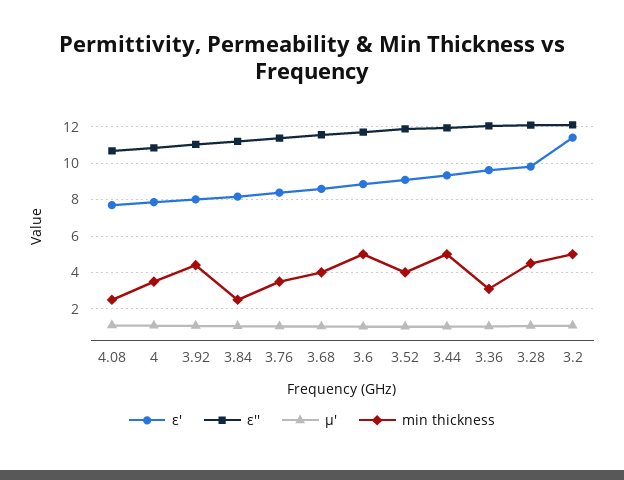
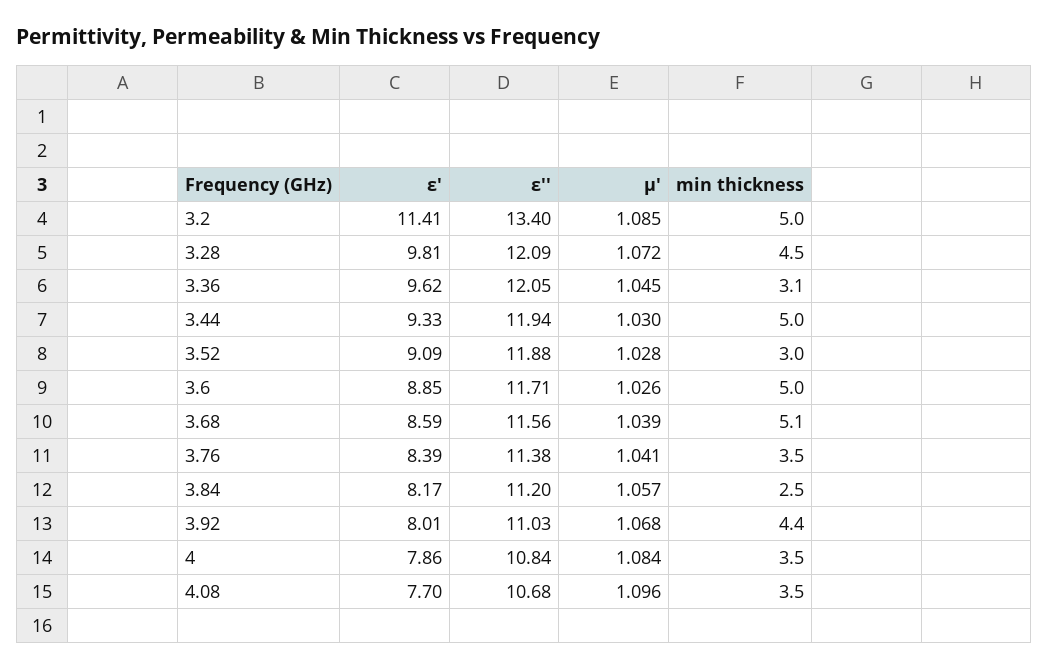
min thickness, 4.08: 2.5 -> 3.5
min thickness, 3.68: 4 -> 5.1
min thickness, 3.52: 4 -> 3
ε'', 3.2: 12 -> 13.4

